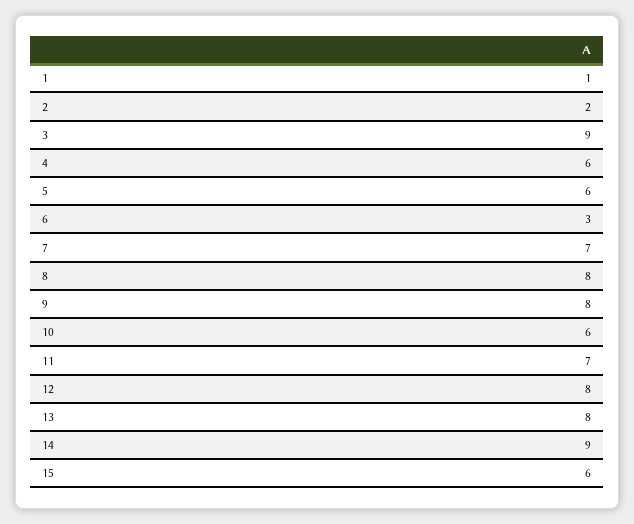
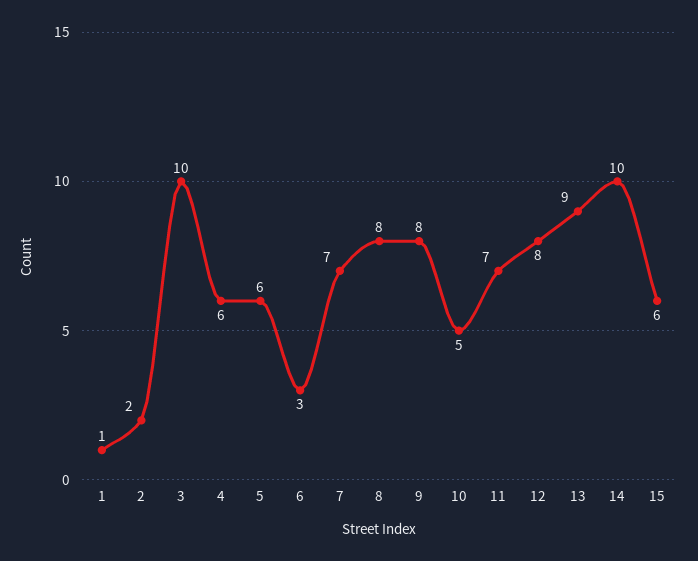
3: 9 -> 10
10: 6 -> 5
13: 8 -> 9
14: 9 -> 10

